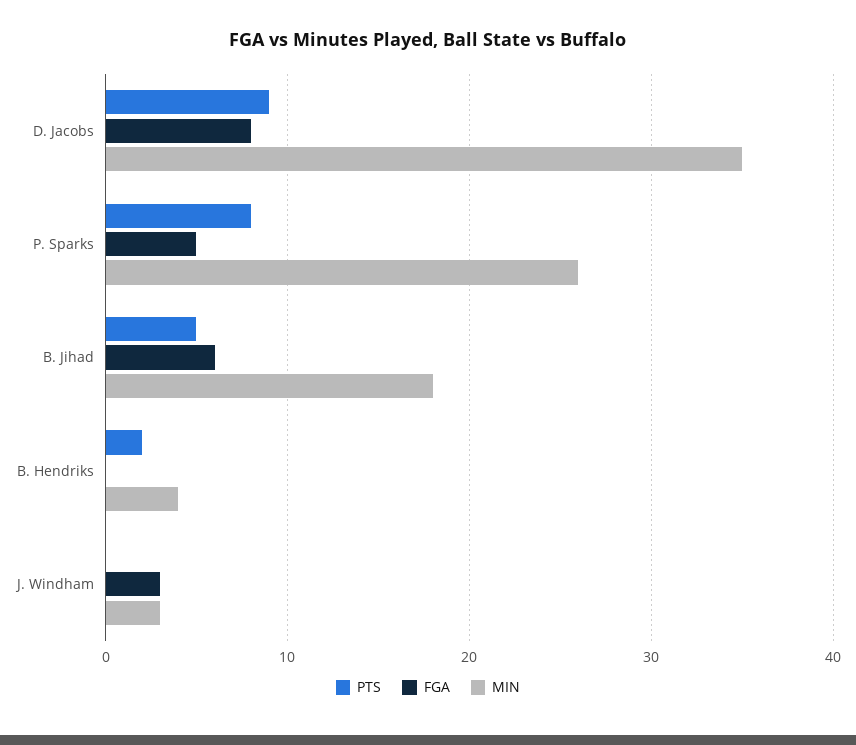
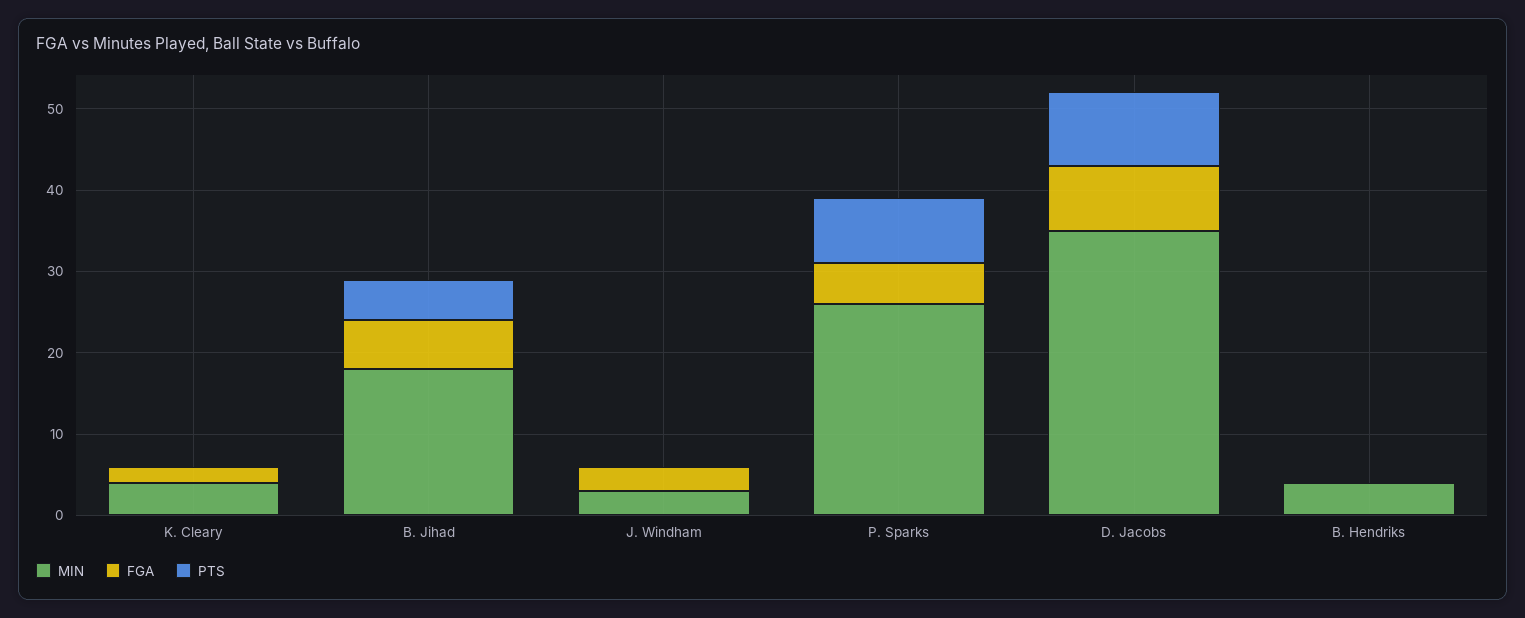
PTS, B. Hendriks: 2 -> 0
MIN, K. Cleary: none -> 4
FGA, K. Cleary: none -> 2
PTS, K. Cleary: none -> 0

